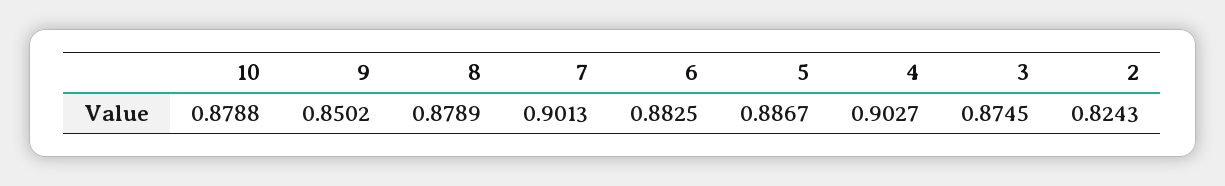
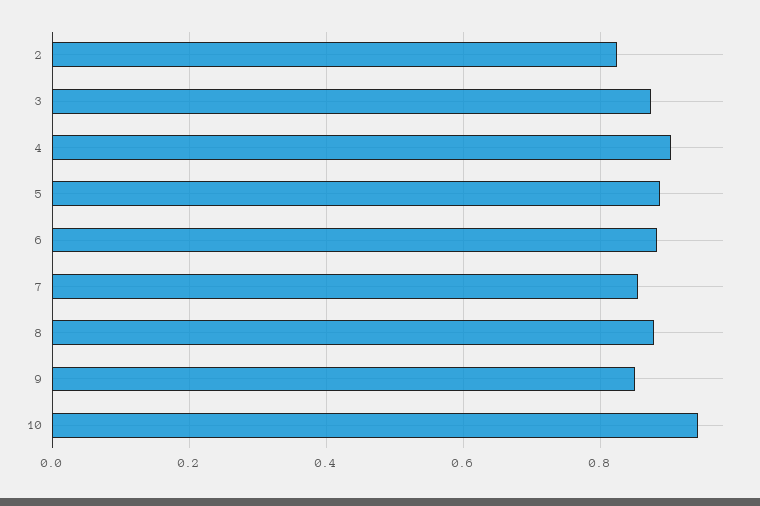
10: 0.8788 -> 0.94
7: 0.9013 -> 0.86

